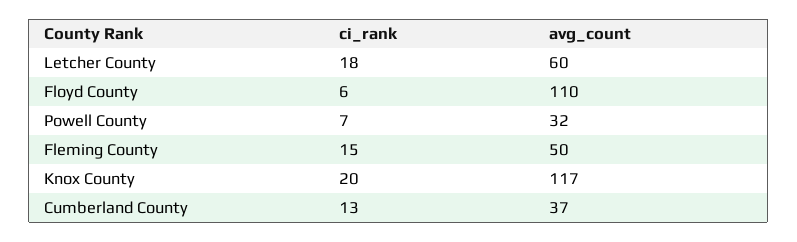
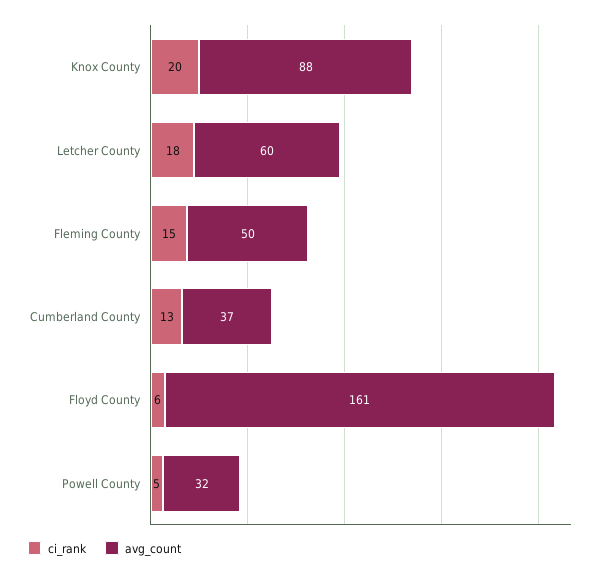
avg_count, Floyd County: 110 -> 161
ci_rank, Powell County: 7 -> 5
avg_count, Knox County: 117 -> 88

